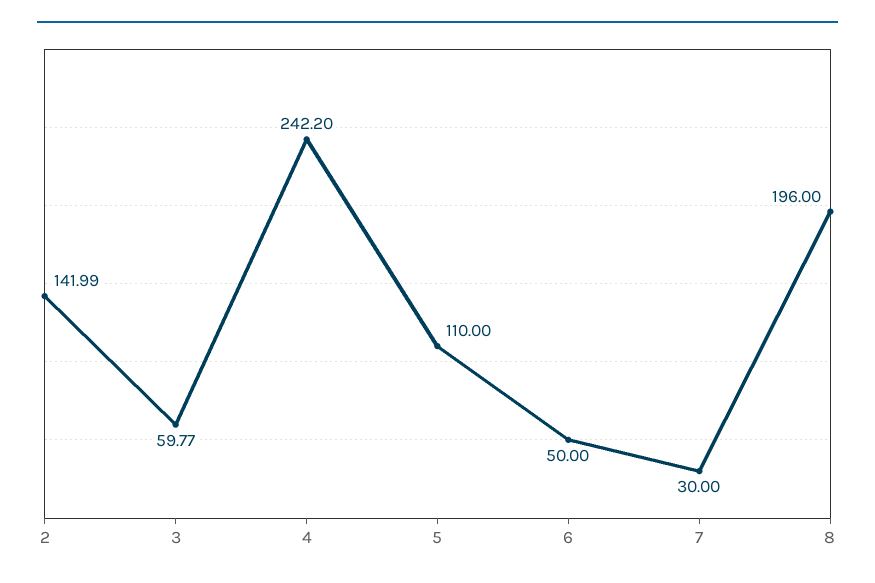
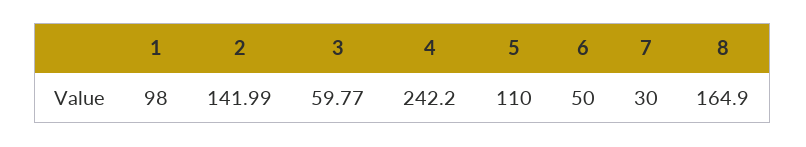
8: 196 -> 164.9
1: none -> 98

